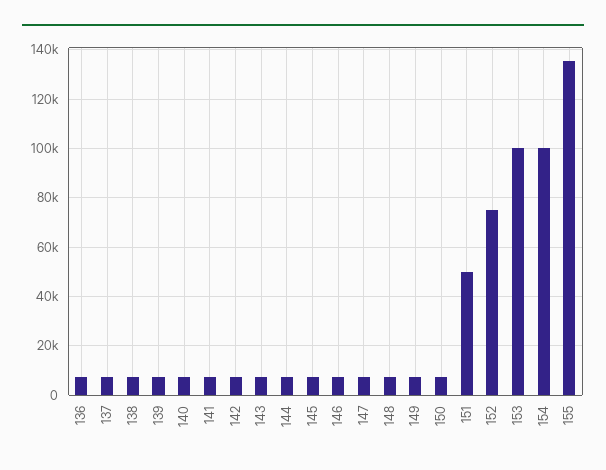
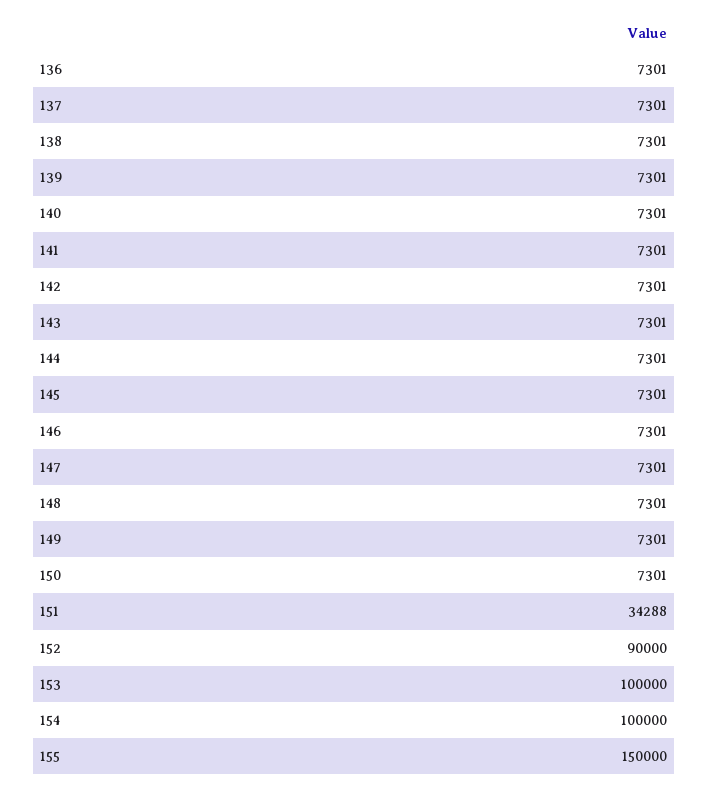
151: 50000 -> 34288
152: 75000 -> 90000
155: 135000 -> 150000

